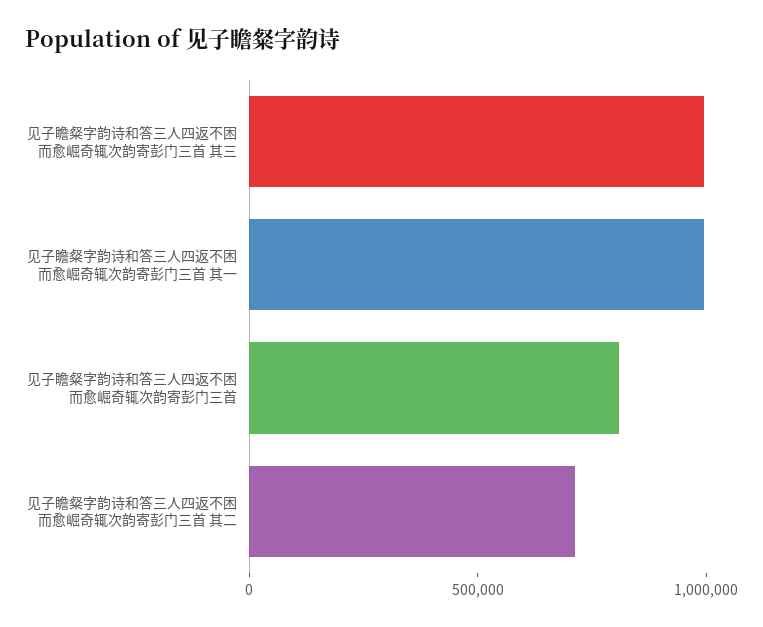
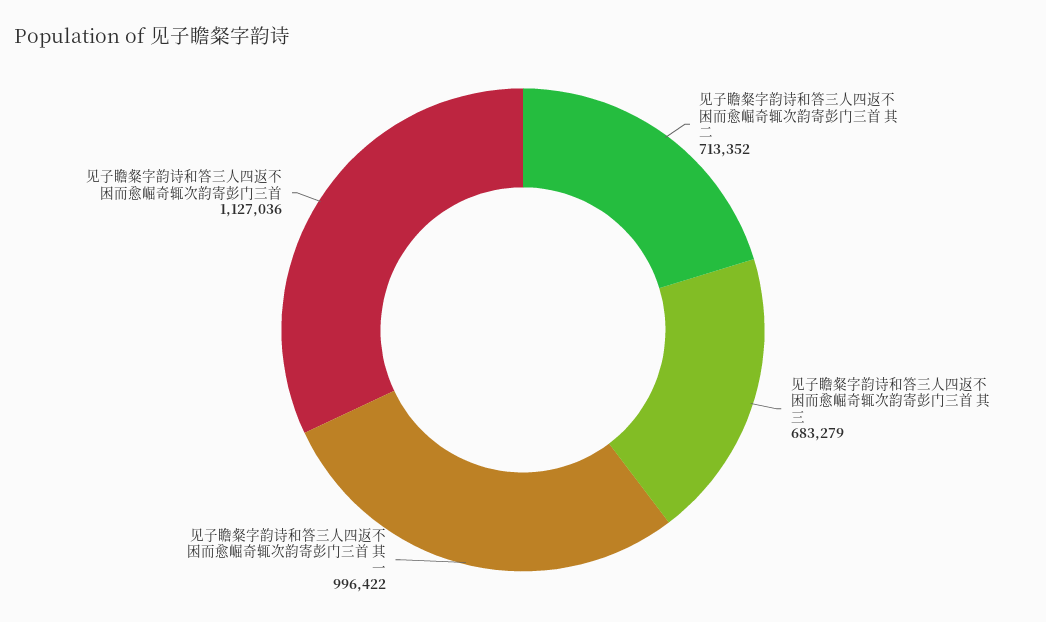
见子瞻粲字韵诗和答三人四返不困而愈崛奇辄次韵寄彭门三首 其三: 1000000 -> 683279
见子瞻粲字韵诗和答三人四返不困而愈崛奇辄次韵寄彭门三首: 800000 -> 1127036

